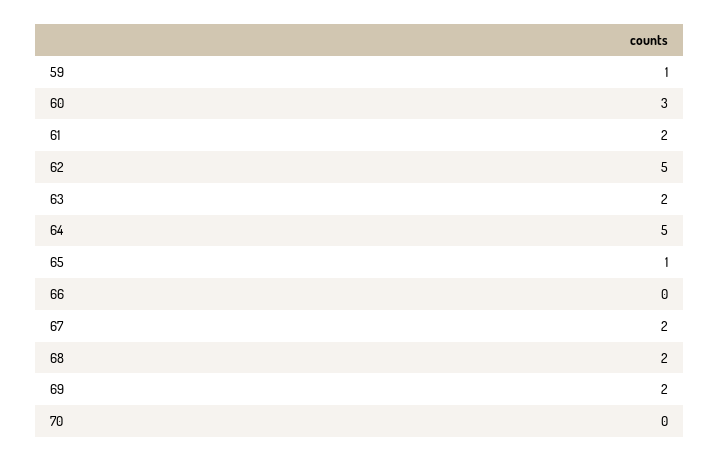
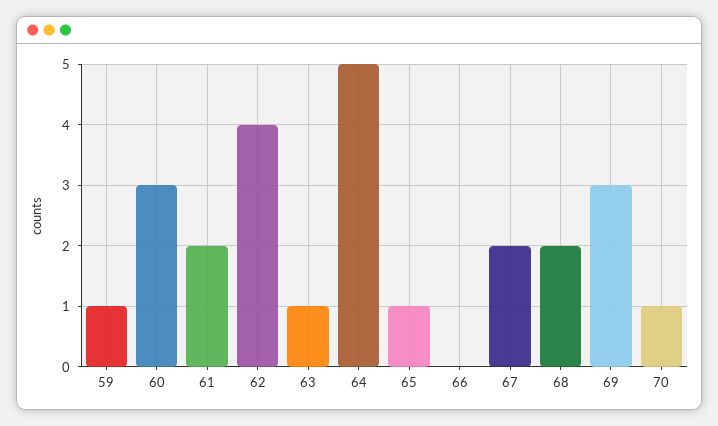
62: 5 -> 4
63: 2 -> 1
69: 2 -> 3
70: 0 -> 1

